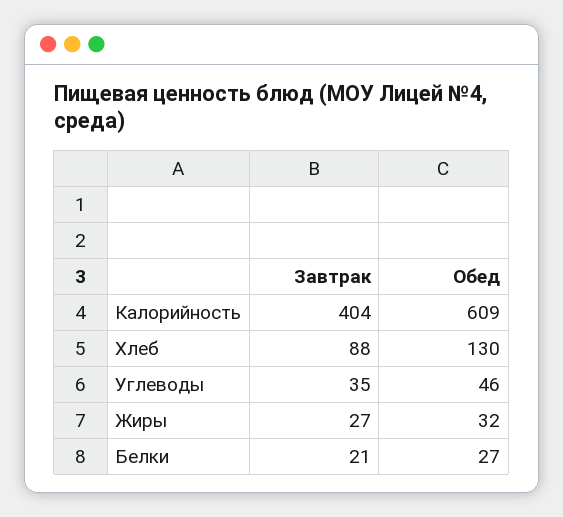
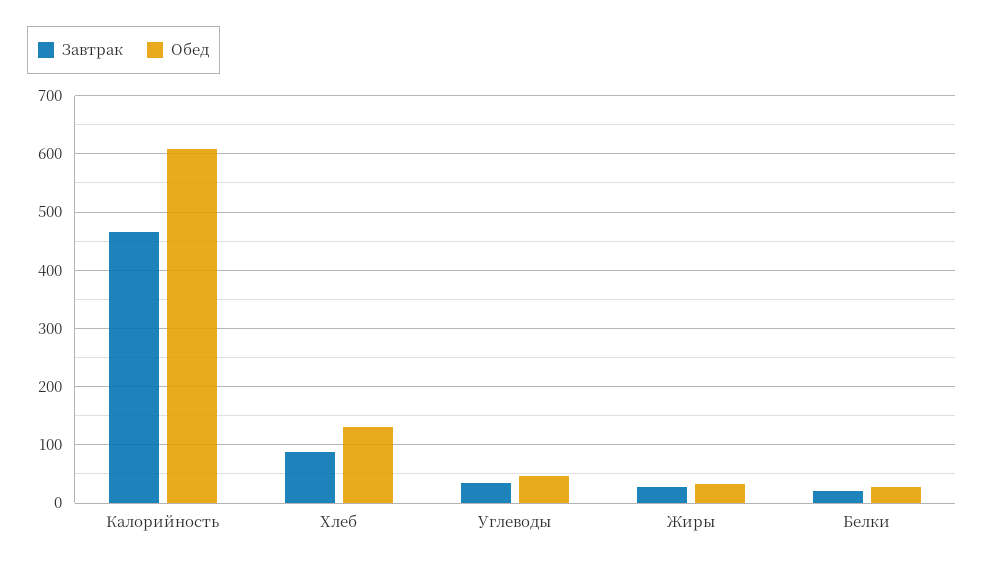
Завтрак, Калорийность: 404 -> 460

